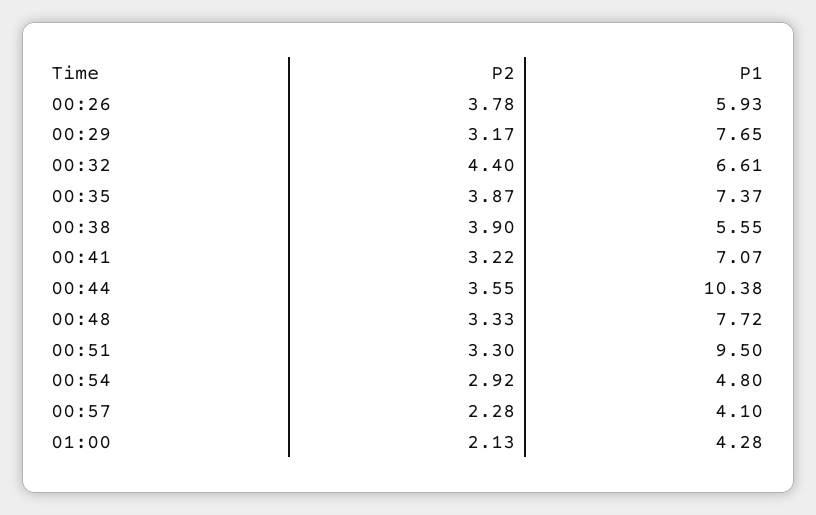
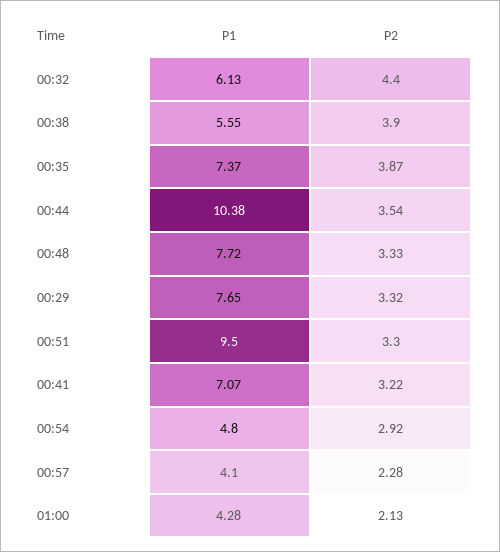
P2, 00:26: 3.78 -> none
P1, 00:26: 5.93 -> none
P2, 00:29: 3.17 -> 3.32
P1, 00:32: 6.61 -> 6.13
P2, 00:44: 3.55 -> 3.54

